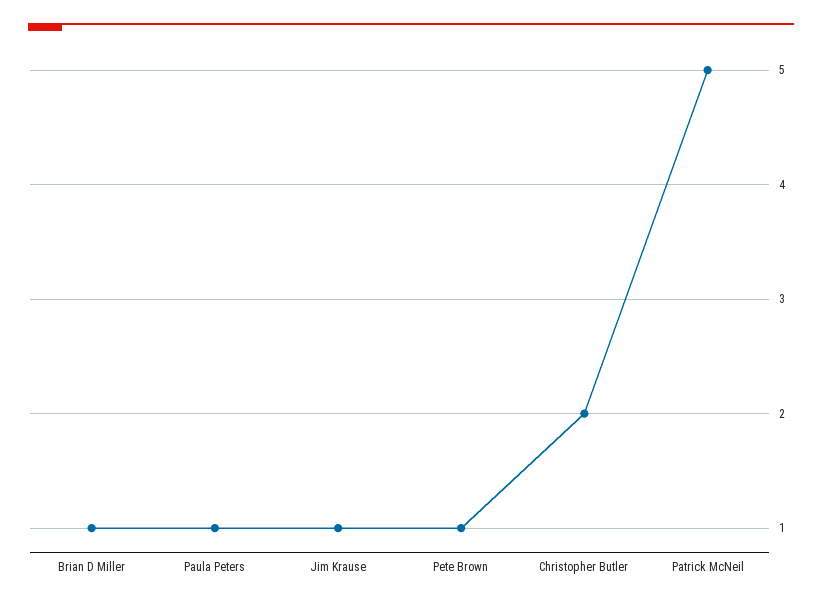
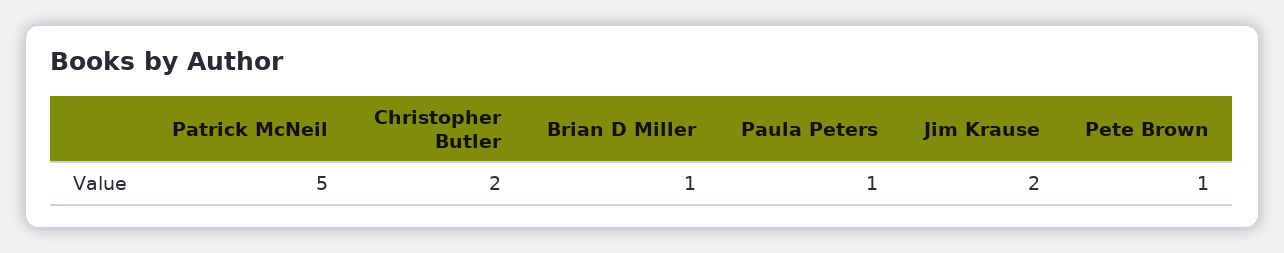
Jim Krause: 1 -> 2

